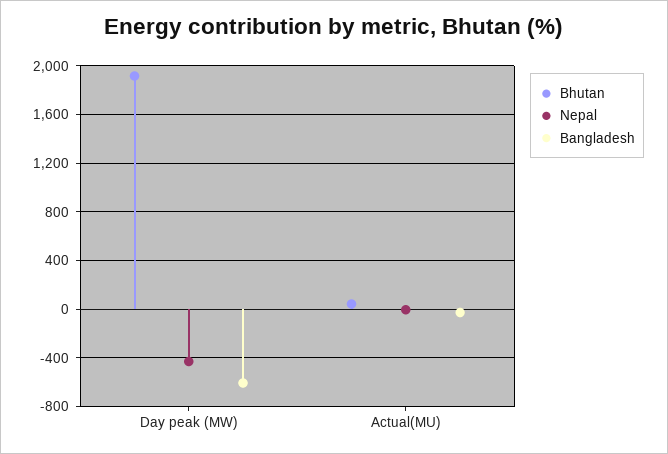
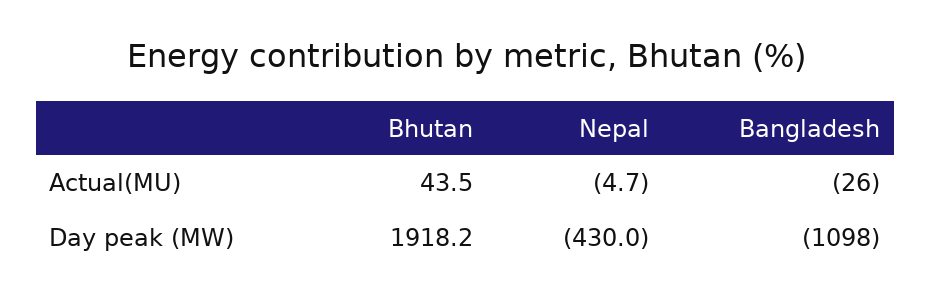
Bangladesh, Day peak (MW): -600 -> -1098

